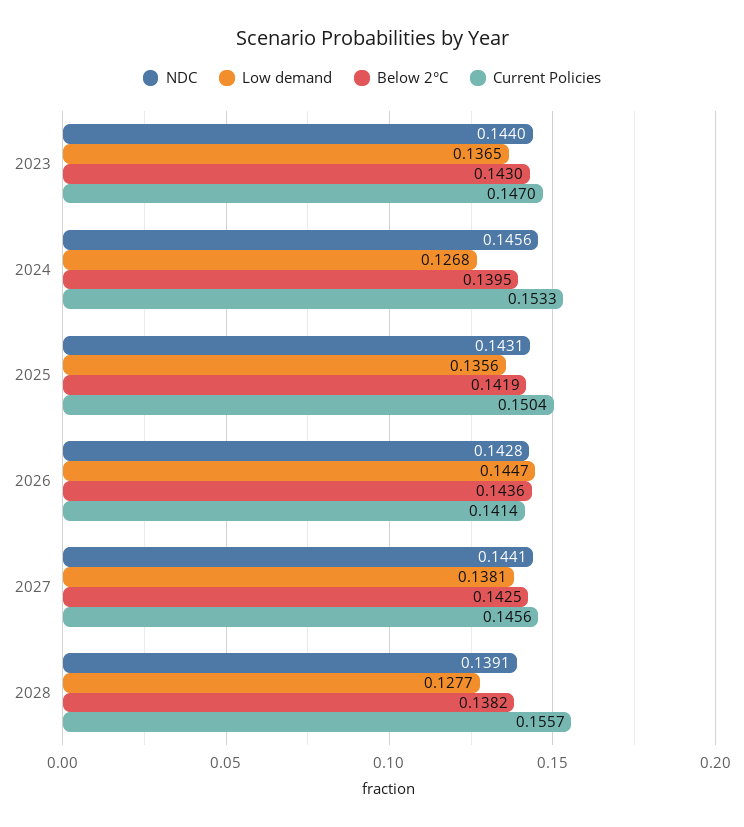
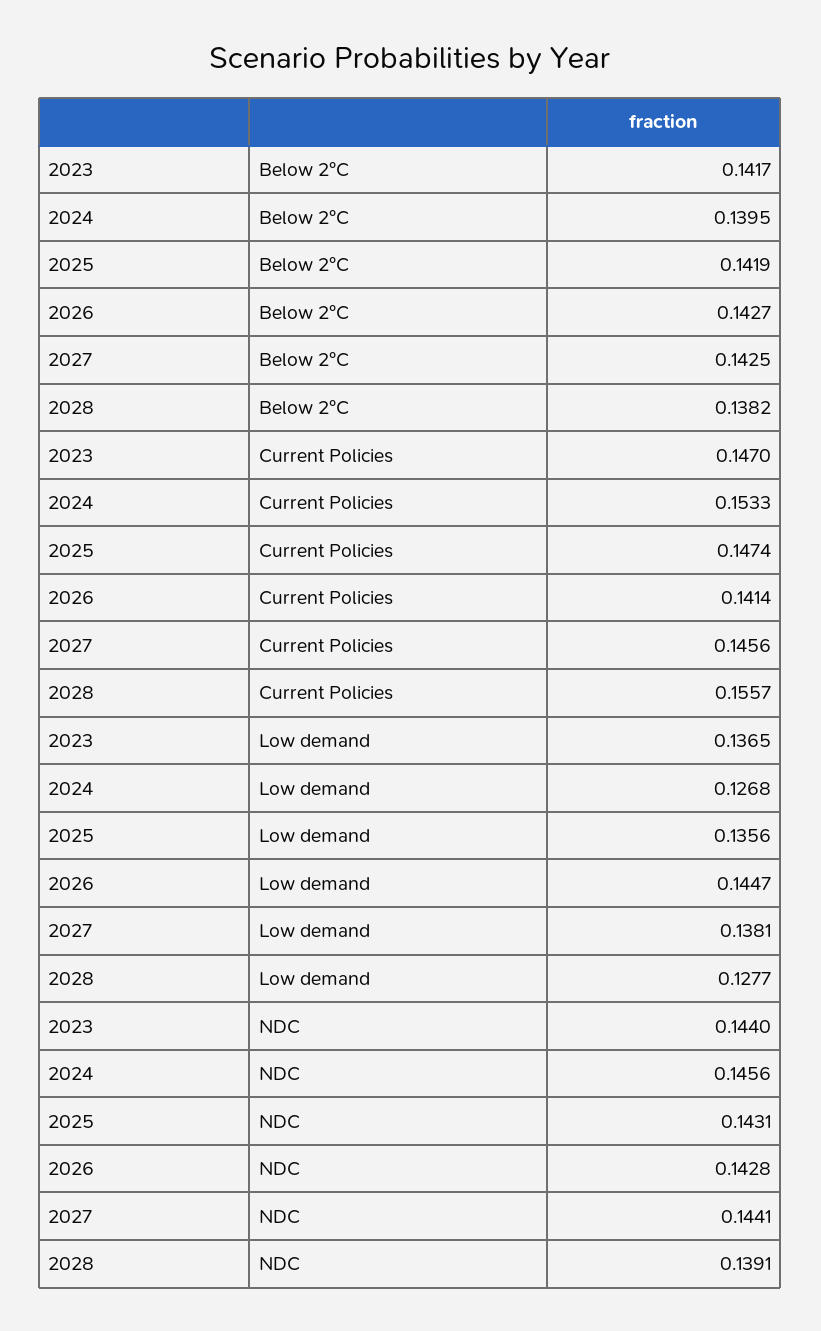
Below 2°C, 2023: 0.143 -> 0.1417
Current Policies, 2025: 0.1504 -> 0.1474
Below 2°C, 2026: 0.1436 -> 0.1427

